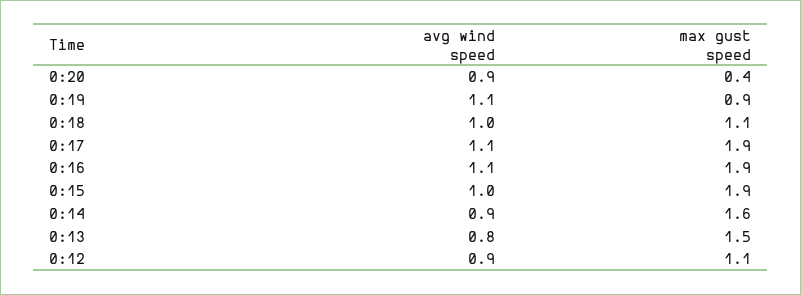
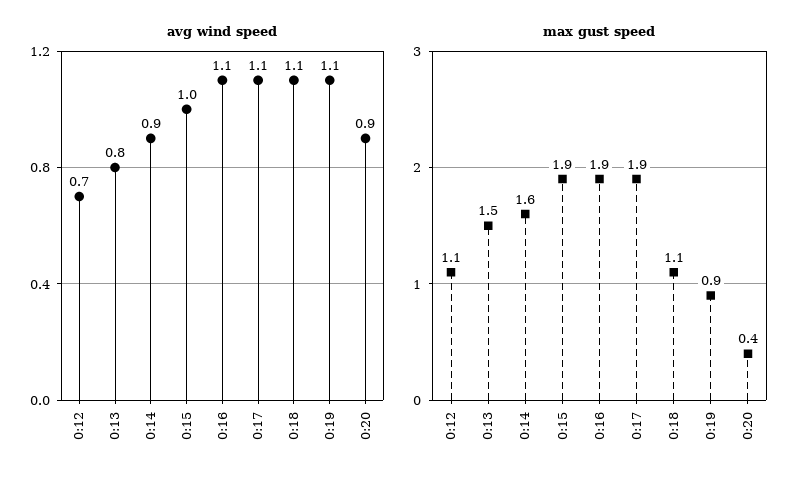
avg wind speed, 0:18: 1 -> 1.1
avg wind speed, 0:12: 0.9 -> 0.7

